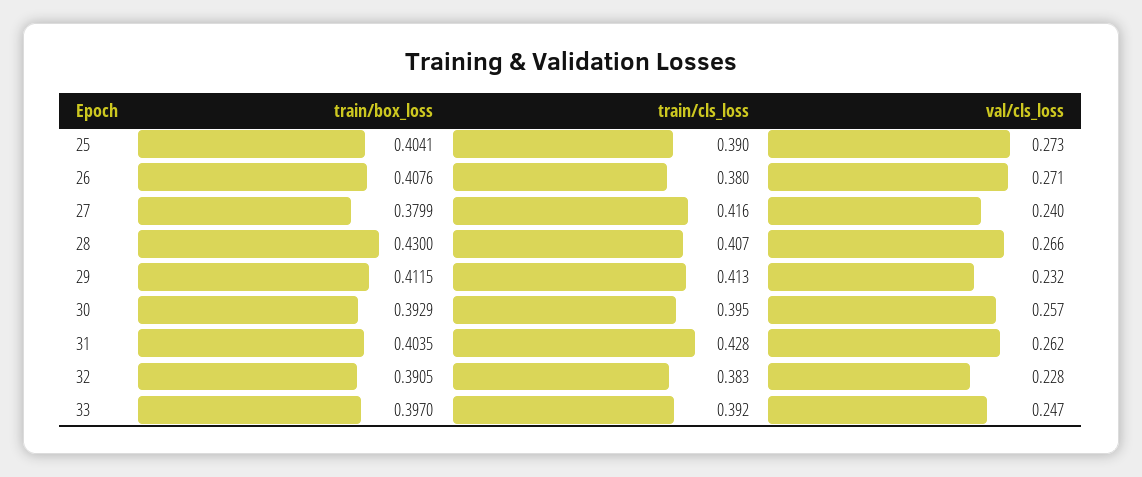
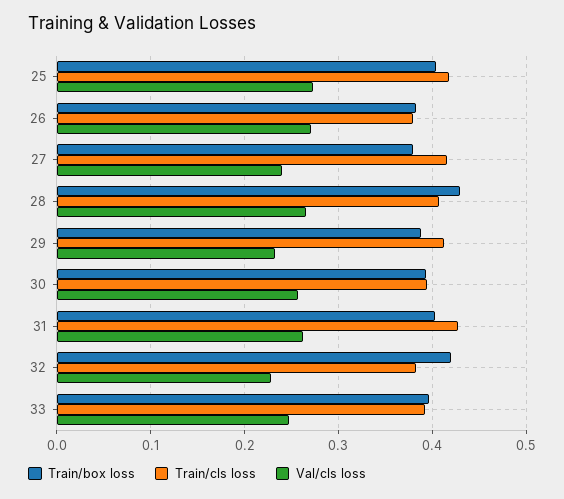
train/cls_loss, 25: 0.39 -> 0.42
train/box_loss, 26: 0.4076 -> 0.38
train/box_loss, 29: 0.4115 -> 0.39
train/box_loss, 32: 0.3905 -> 0.42

